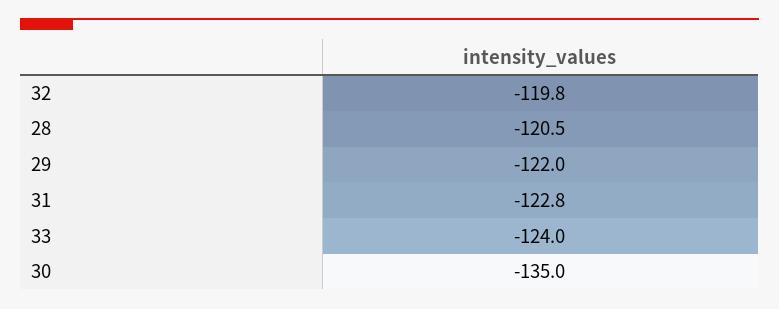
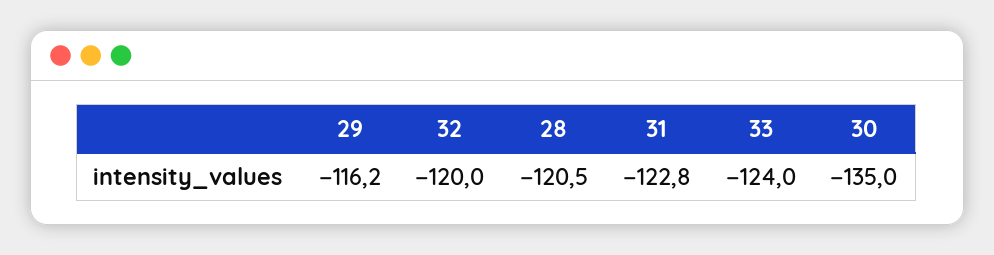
32: -119.8 -> -120
29: -122 -> -116.2

